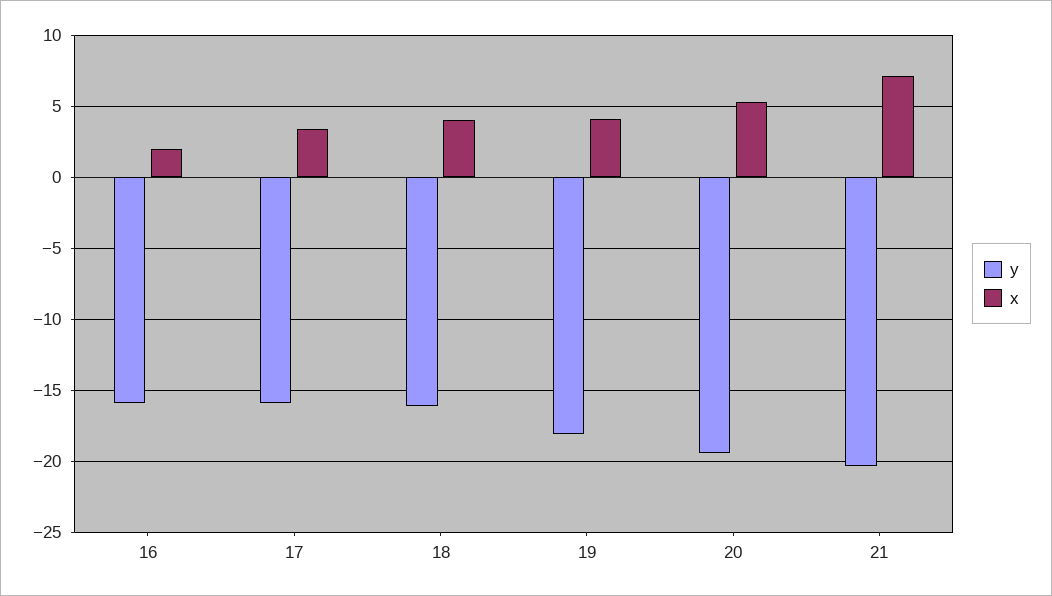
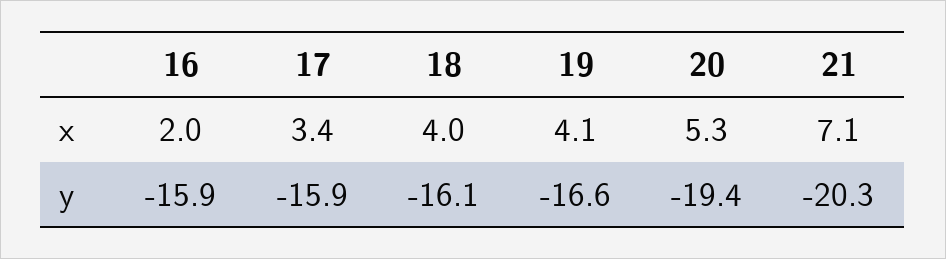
y, 19: -18 -> -16.6

